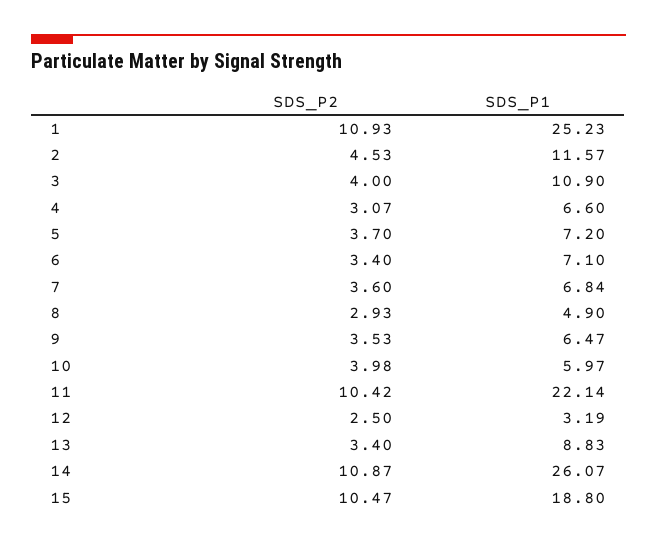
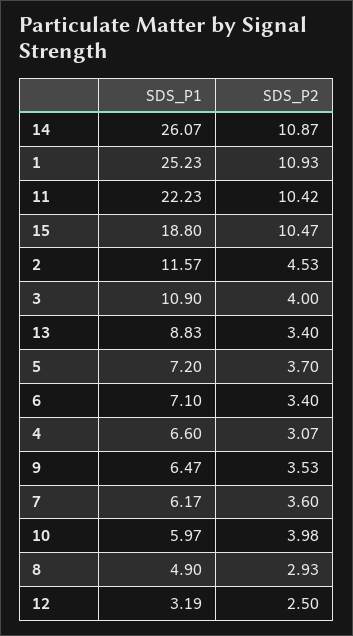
SDS_P1, 7: 6.84 -> 6.17
SDS_P1, 11: 22.14 -> 22.23

